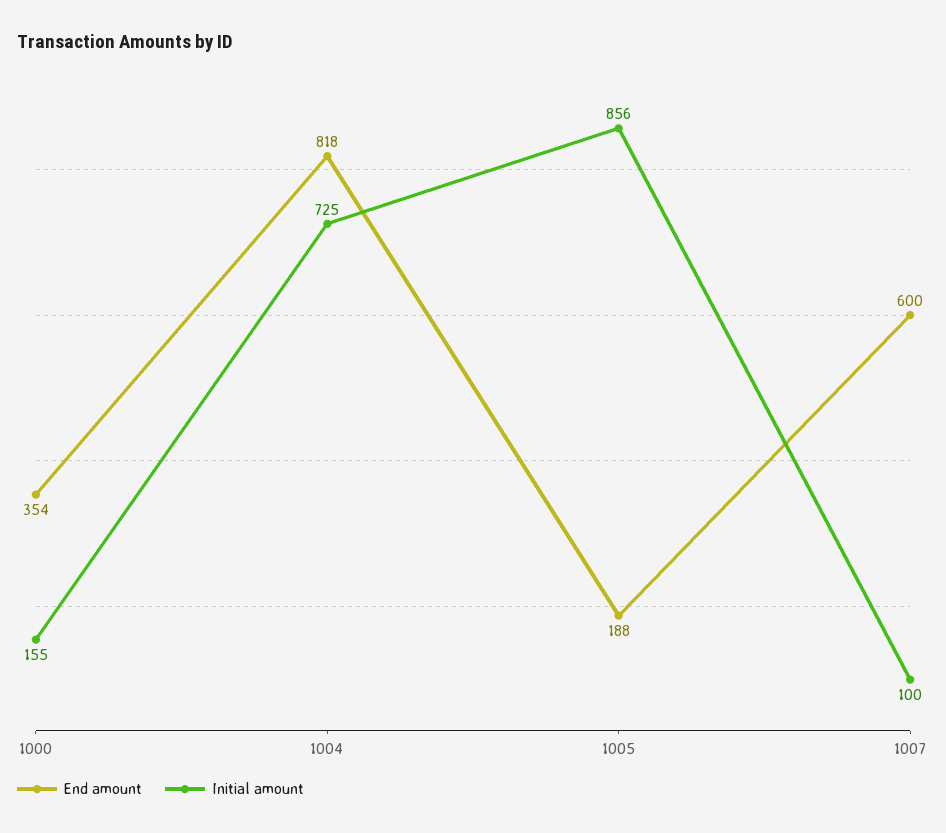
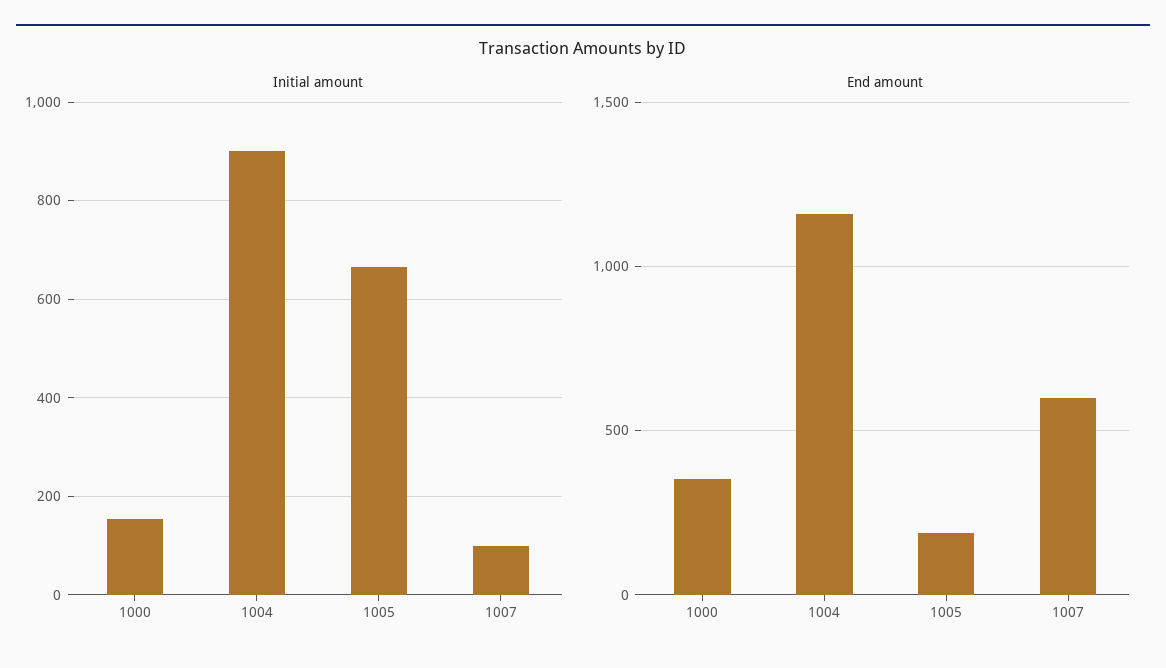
End amount, 1004: 818 -> 1150
Initial amount, 1004: 725 -> 900
Initial amount, 1005: 856 -> 660

